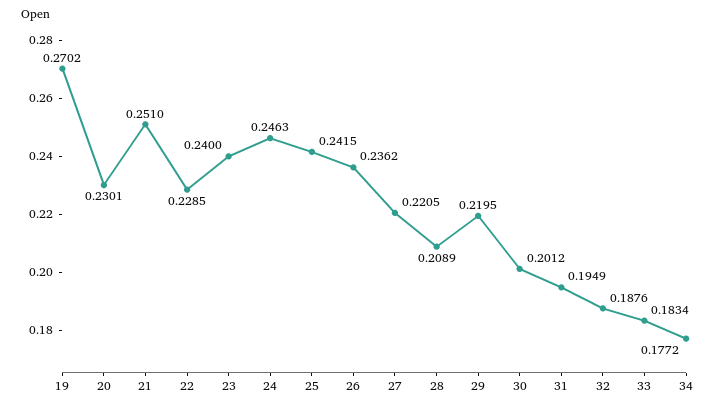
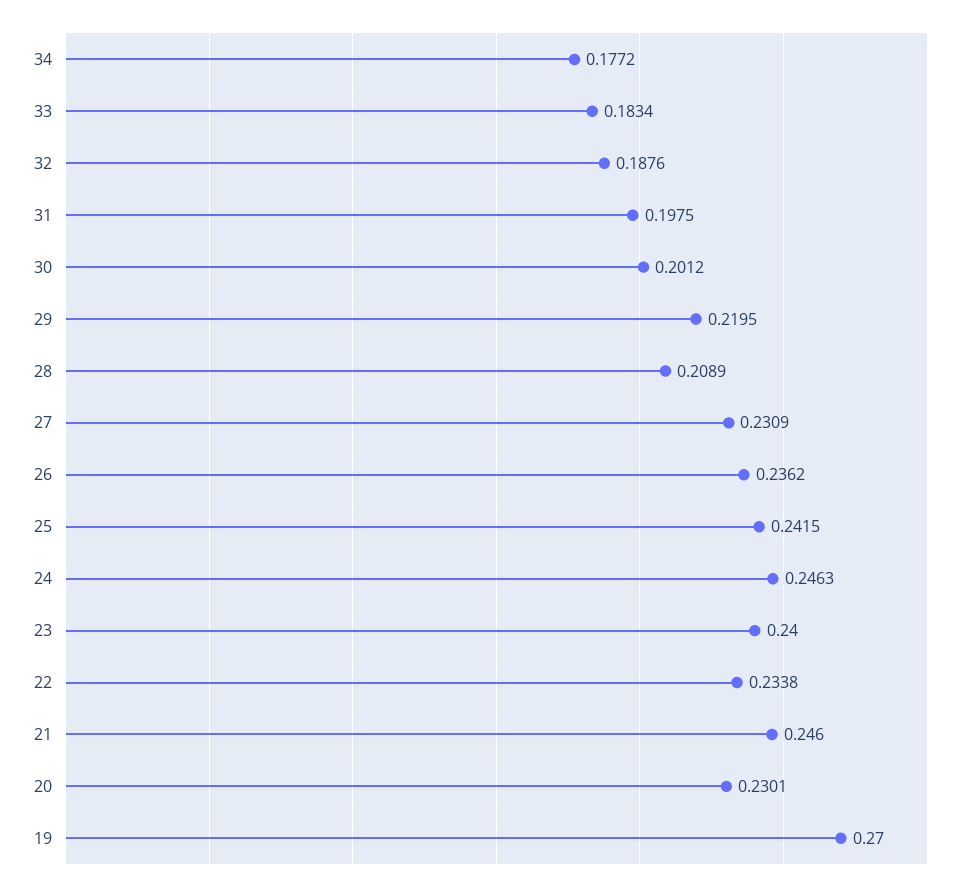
19: 0.2702 -> 0.27
21: 0.251 -> 0.246
22: 0.2285 -> 0.2338
27: 0.2205 -> 0.2309
31: 0.1949 -> 0.1975

